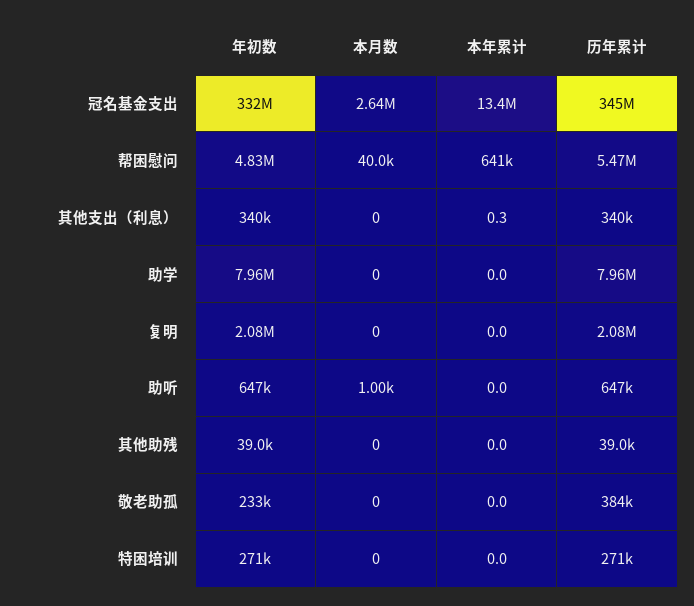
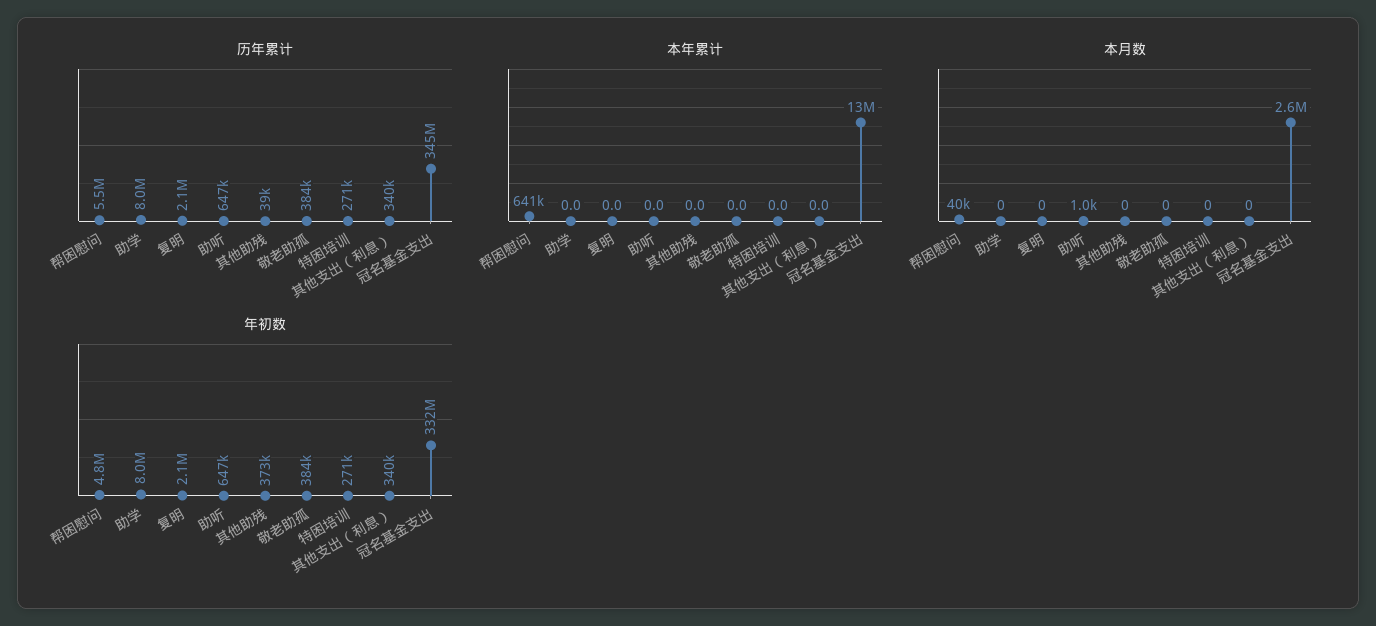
本年累计, 其他支出（利息）: 0.3 -> 0
年初数, 其他助残: 39000 -> 373000
年初数, 敬老助孤: 233000 -> 384000

